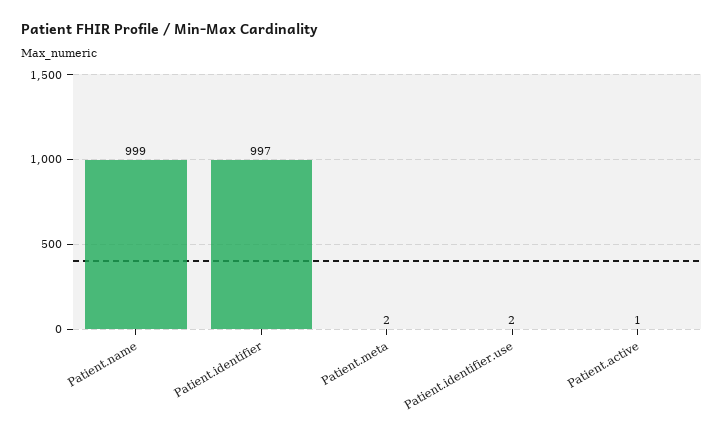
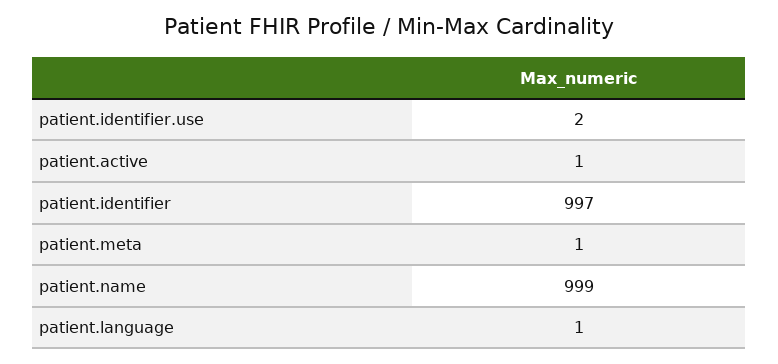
Patient.meta: 2 -> 1
patient.language: none -> 1

